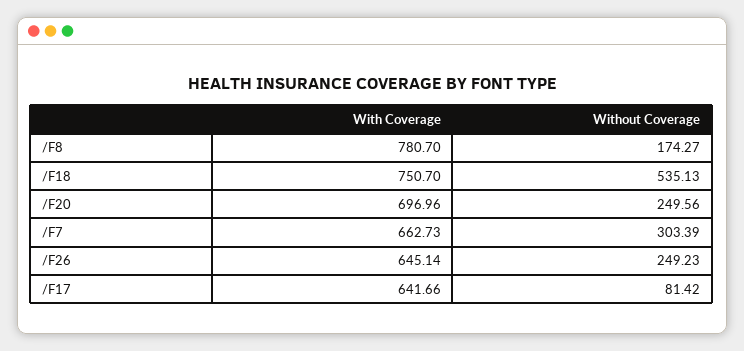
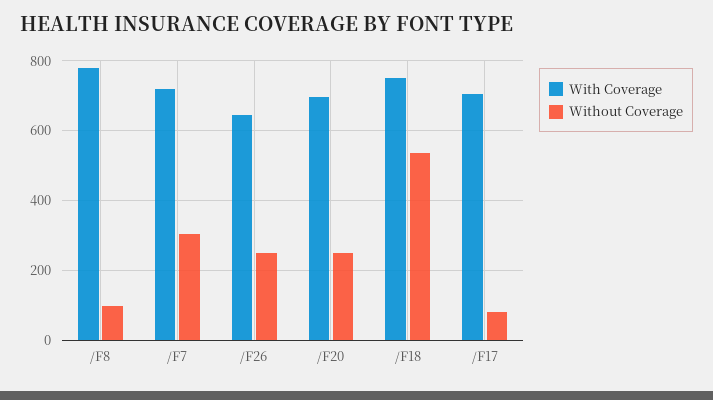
Without Coverage, /F8: 174.27 -> 100
With Coverage, /F7: 662.73 -> 720
With Coverage, /F17: 641.66 -> 700

